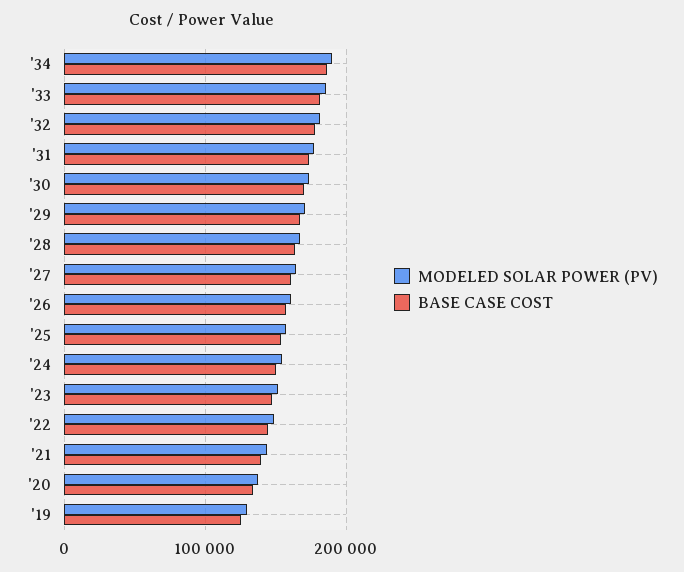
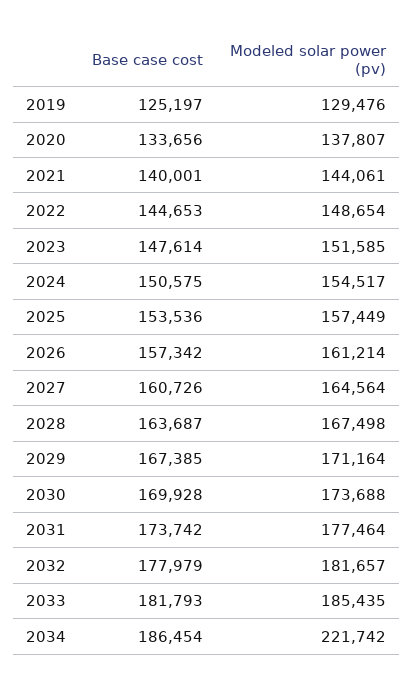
MODELED SOLAR POWER (PV), '34: 190000 -> 221742

